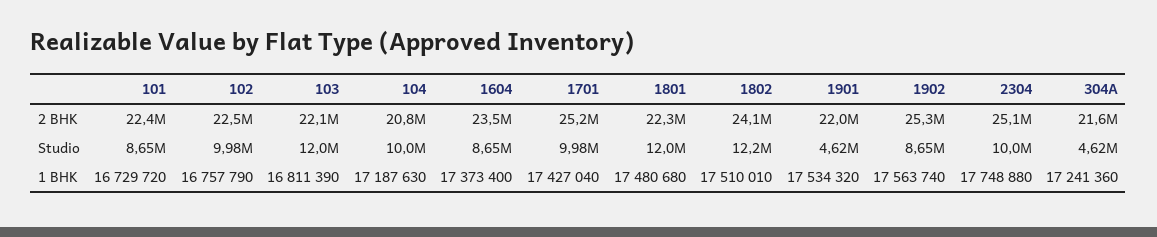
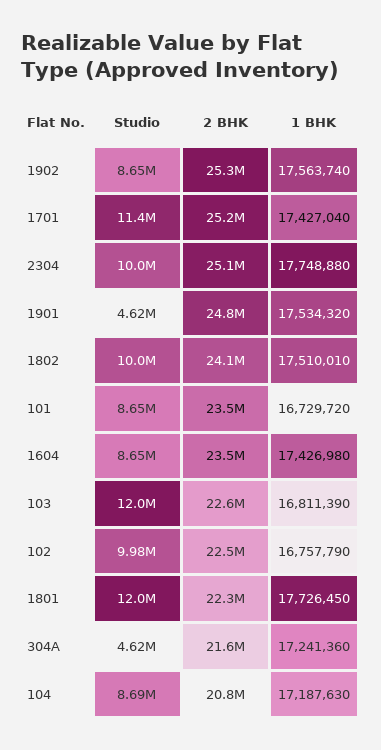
101, 2 BHK: 22400000 -> 23500000
103, 2 BHK: 22100000 -> 22600000
1901, 2 BHK: 22000000 -> 24800000
104, Studio: 10000000 -> 8690000
1701, Studio: 9980000 -> 11400000
1802, Studio: 12200000 -> 10000000
1604, 1 BHK: 17373400 -> 17426980
1801, 1 BHK: 17480680 -> 17726450

